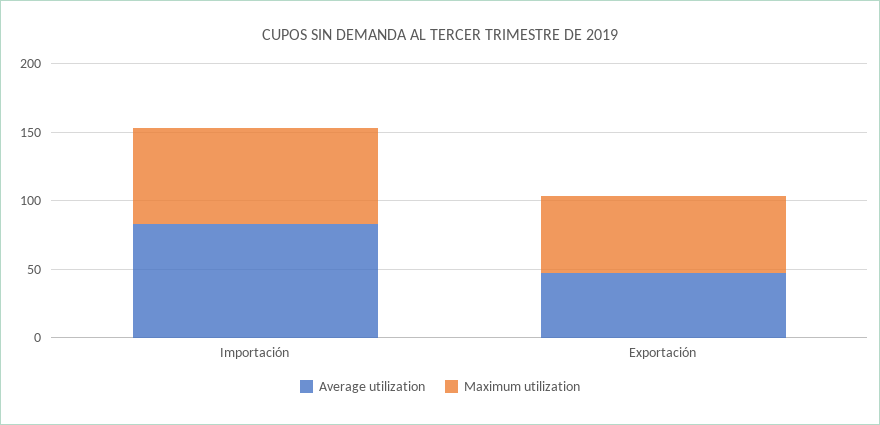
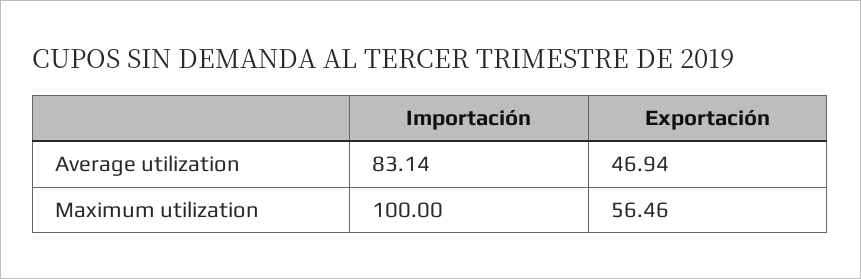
Maximum utilization, Importación: 70 -> 100

